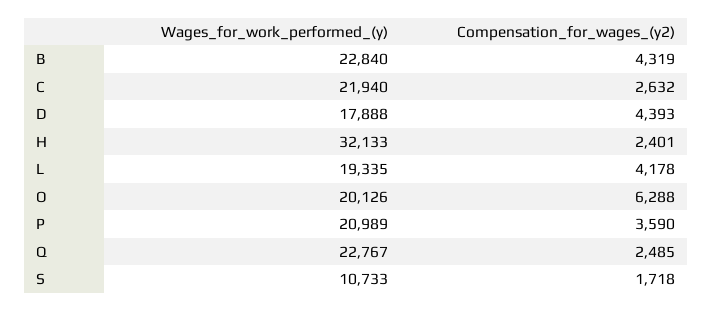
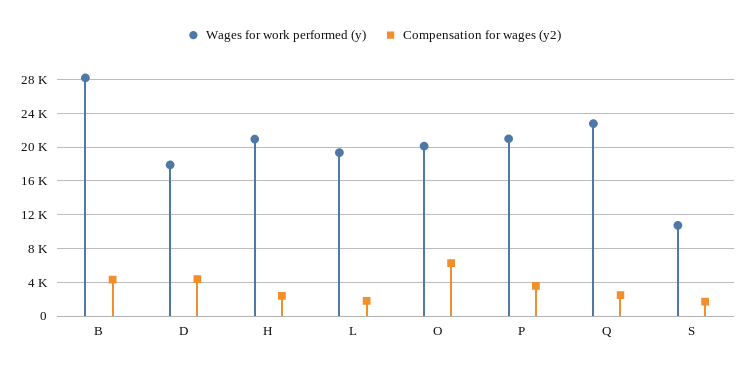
Wages_for_work_performed_(y), B: 22840 -> 28000
Wages_for_work_performed_(y), C: 21940 -> none
Compensation_for_wages_(y2), C: 2632 -> none
Wages_for_work_performed_(y), H: 32133 -> 21000
Compensation_for_wages_(y2), L: 4178 -> 2000

